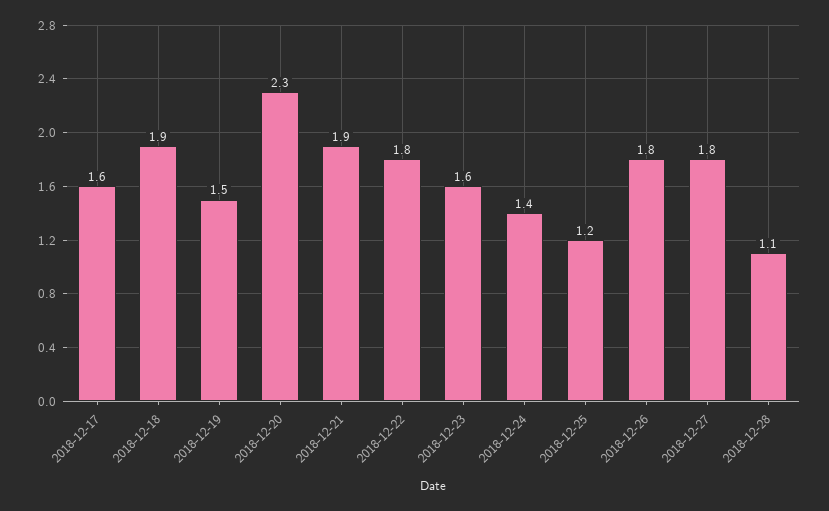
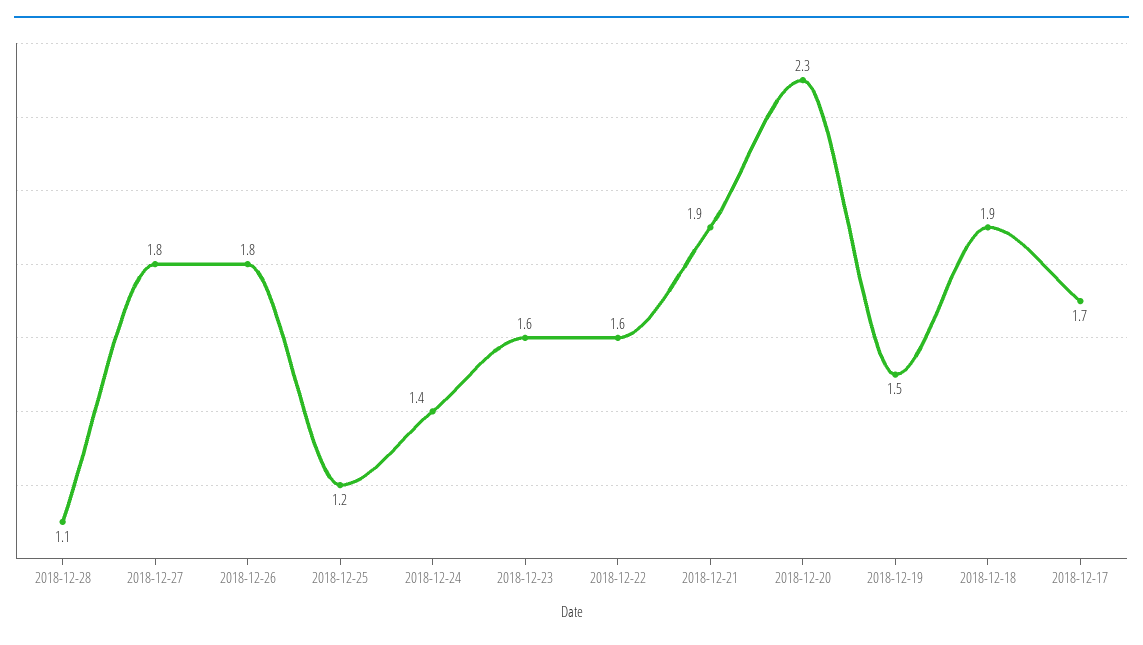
2018-12-17: 1.6 -> 1.7
2018-12-22: 1.8 -> 1.6

